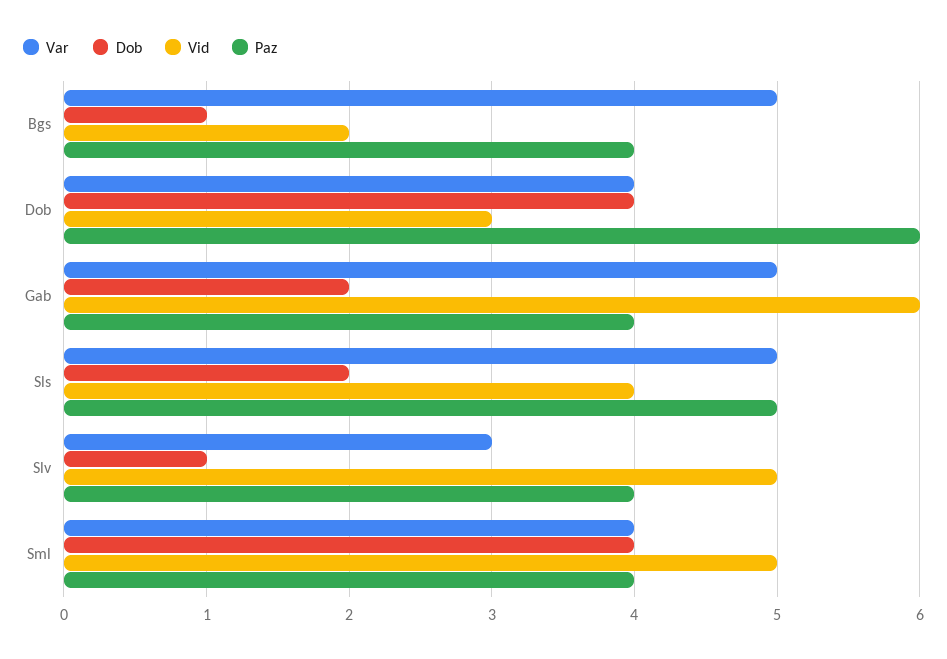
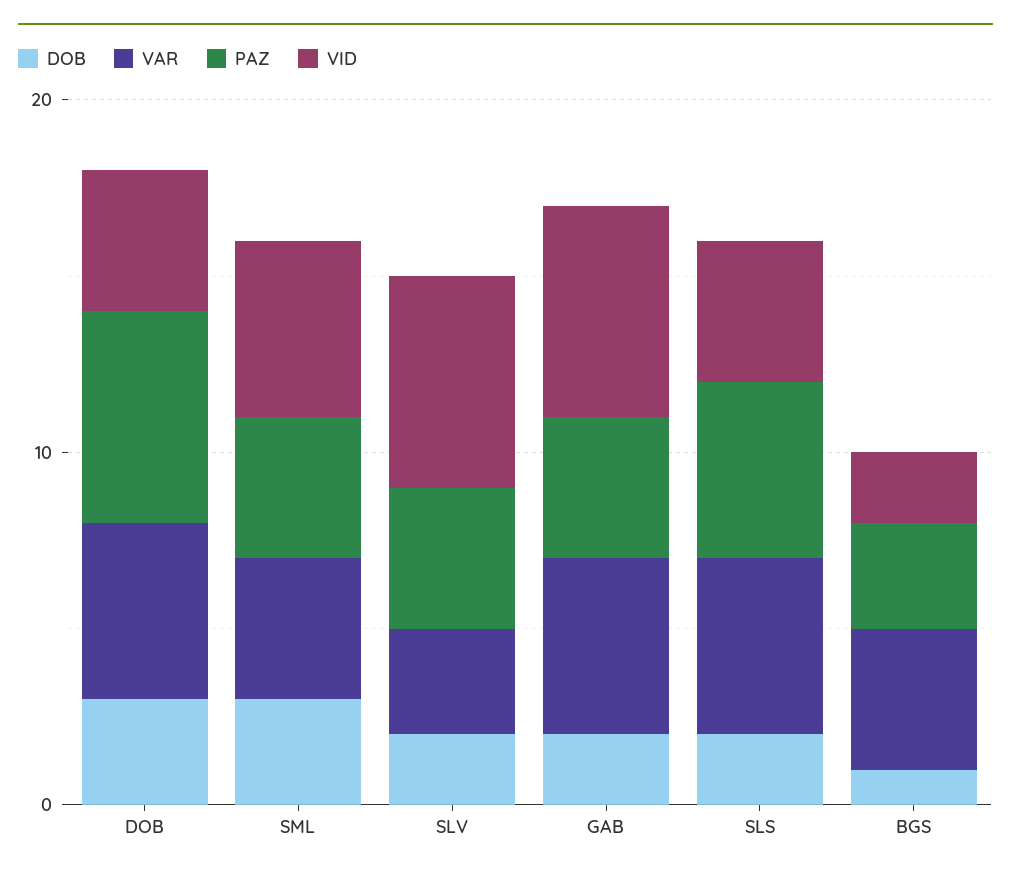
Var, Bgs: 5 -> 4
Paz, Bgs: 4 -> 3
Var, Dob: 4 -> 5
Dob, Dob: 4 -> 3
Vid, Dob: 3 -> 4
Dob, Slv: 1 -> 2
Vid, Slv: 5 -> 6
Dob, Sml: 4 -> 3

